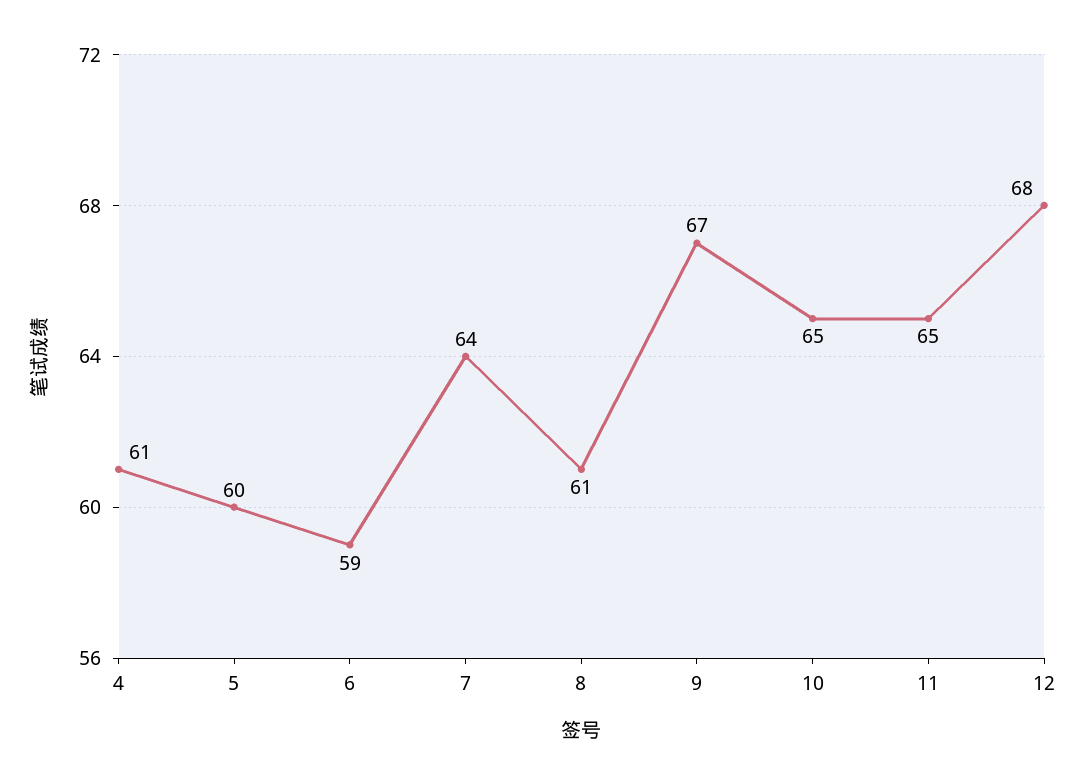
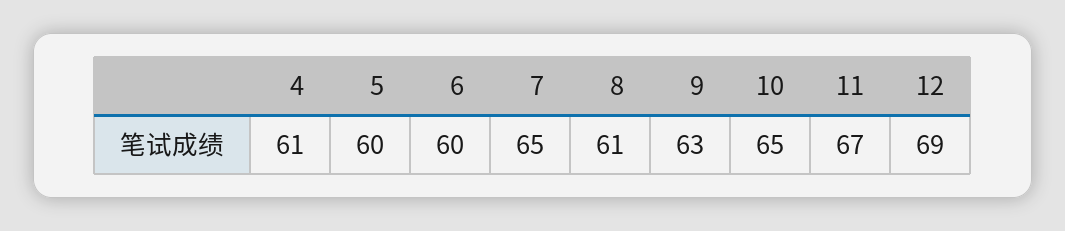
6: 59 -> 60
7: 64 -> 65
9: 67 -> 63
11: 65 -> 67
12: 68 -> 69

